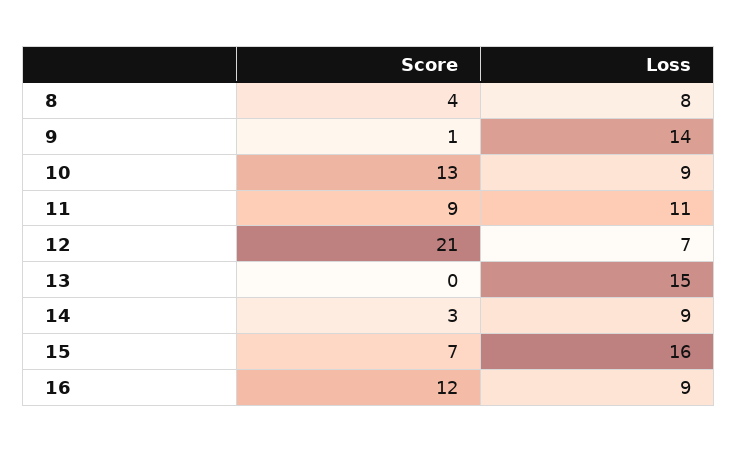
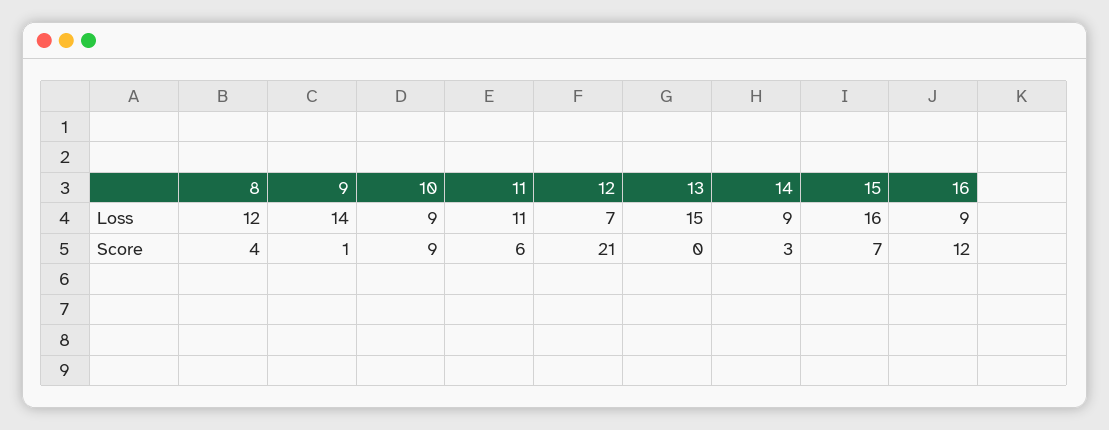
Loss, 8: 8 -> 12
Score, 10: 13 -> 9
Score, 11: 9 -> 6

